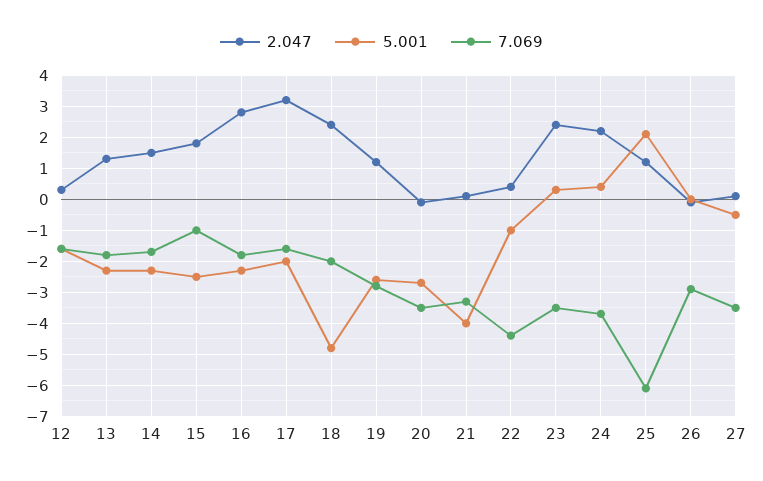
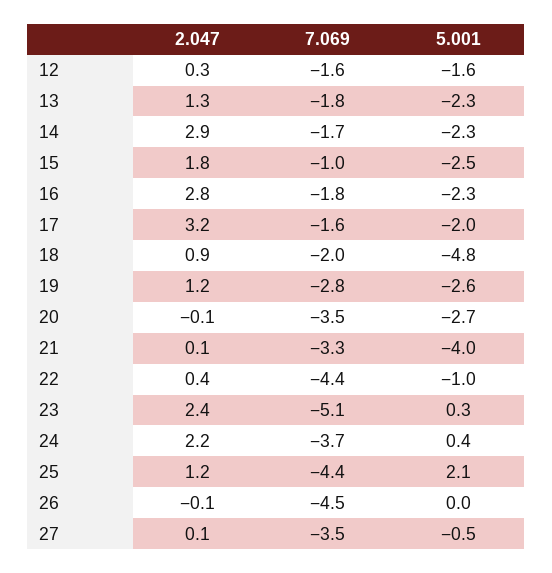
2.047, 14: 1.5 -> 2.9
2.047, 18: 2.5 -> 0.9
7.069, 23: -3.5 -> -5.1
7.069, 25: -6 -> -4.4
7.069, 26: -3 -> -4.5

